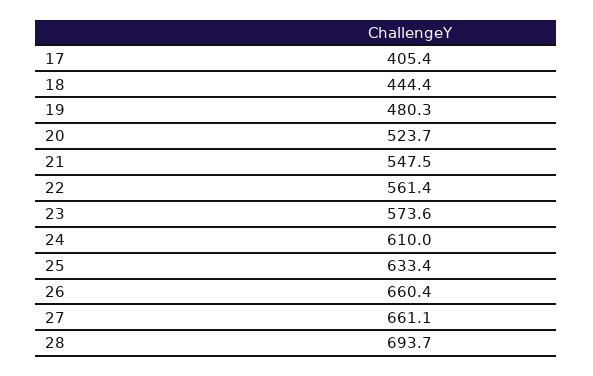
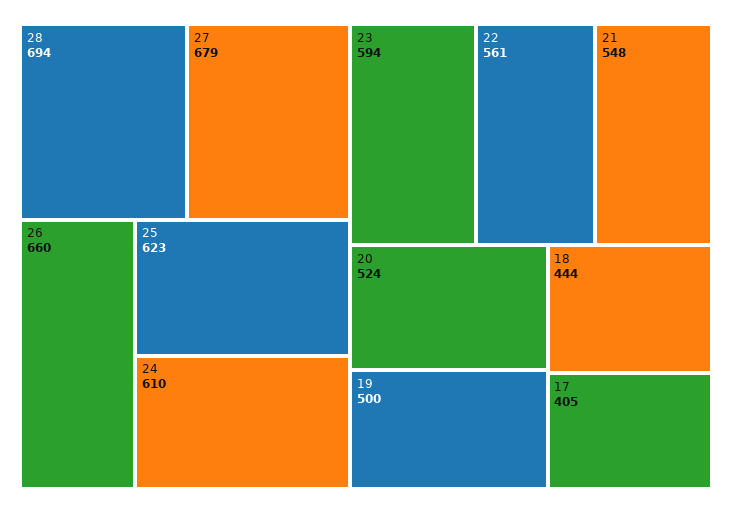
19: 480.3 -> 500
23: 573.6 -> 594
25: 633.4 -> 623
27: 661.1 -> 679

